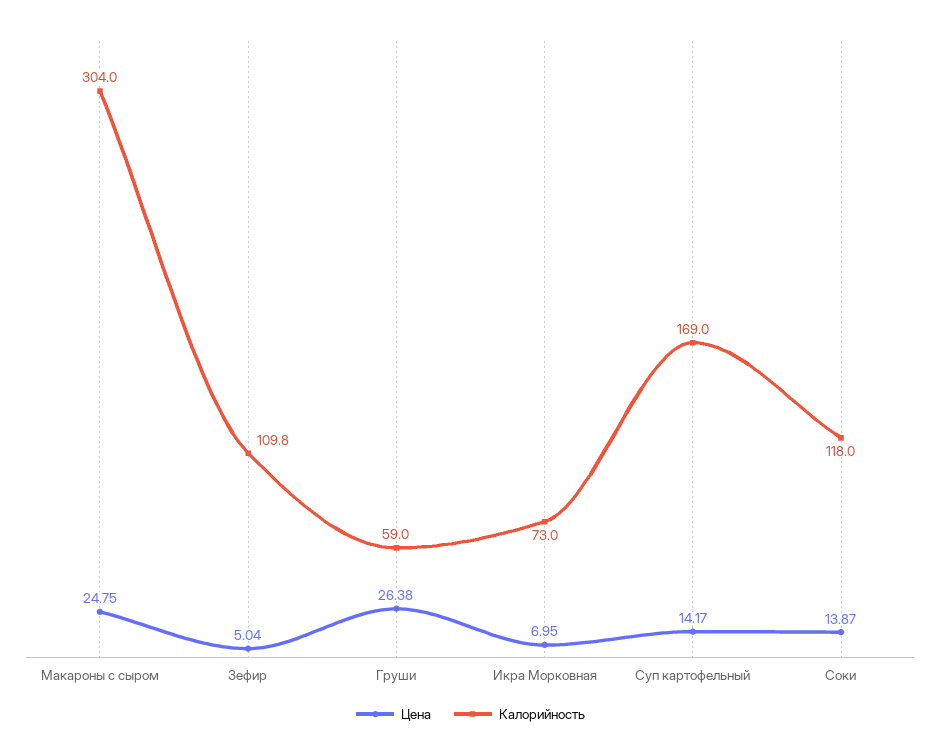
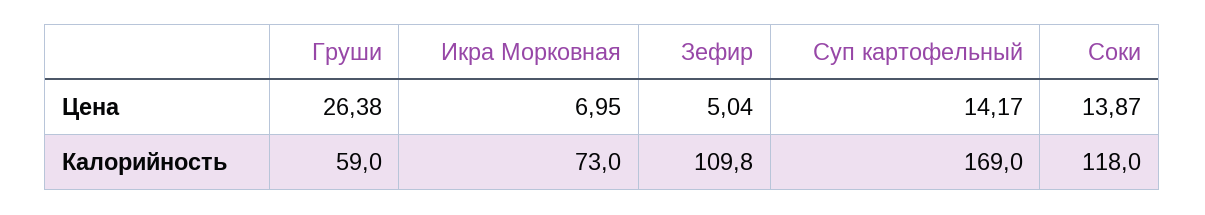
Цена, Макароны с сыром: 24.75 -> none
Калорийность, Макароны с сыром: 304 -> none

